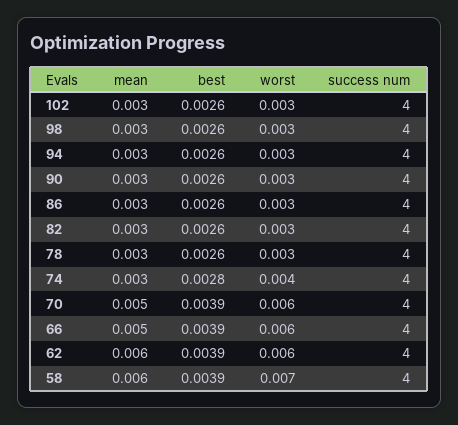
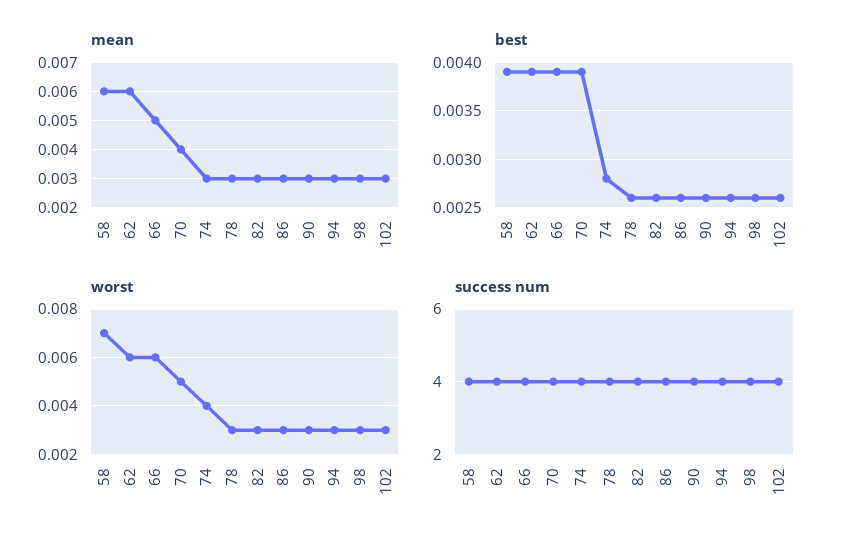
mean, 70: 0.005 -> 0.004
worst, 70: 0.006 -> 0.005

